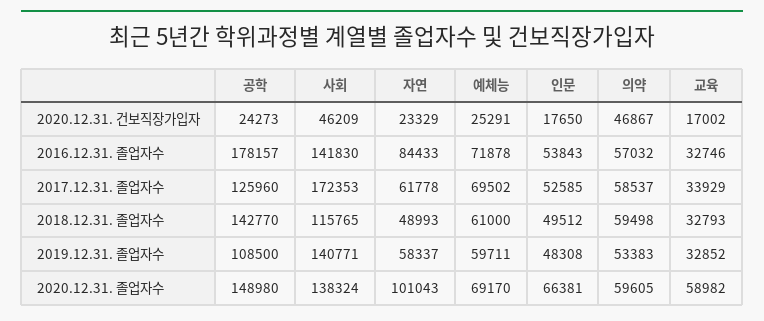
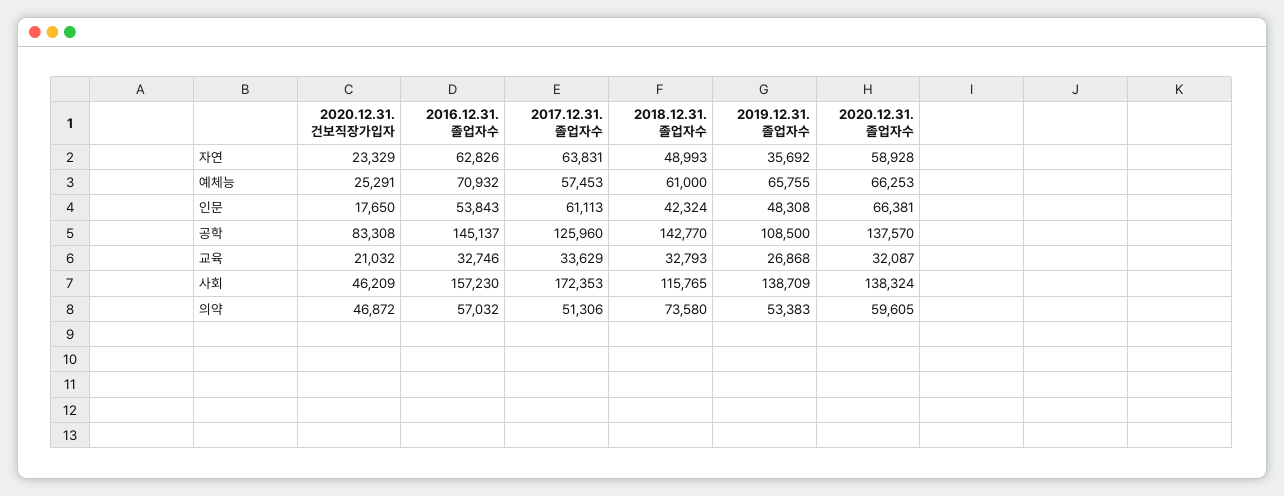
공학, 2020.12.31. 건보직장가입자: 24273 -> 83308
의약, 2020.12.31. 건보직장가입자: 46867 -> 46872
교육, 2020.12.31. 건보직장가입자: 17002 -> 21032
공학, 2016.12.31. 졸업자수: 178157 -> 145137
사회, 2016.12.31. 졸업자수: 141830 -> 157230
자연, 2016.12.31. 졸업자수: 84433 -> 62826
예체능, 2016.12.31. 졸업자수: 71878 -> 70932
자연, 2017.12.31. 졸업자수: 61778 -> 63831
예체능, 2017.12.31. 졸업자수: 69502 -> 57453
인문, 2017.12.31. 졸업자수: 52585 -> 61113
의약, 2017.12.31. 졸업자수: 58537 -> 51306
교육, 2017.12.31. 졸업자수: 33929 -> 33629
인문, 2018.12.31. 졸업자수: 49512 -> 42324
의약, 2018.12.31. 졸업자수: 59498 -> 73580
사회, 2019.12.31. 졸업자수: 140771 -> 138709
자연, 2019.12.31. 졸업자수: 58337 -> 35692
예체능, 2019.12.31. 졸업자수: 59711 -> 65755
교육, 2019.12.31. 졸업자수: 32852 -> 26868
공학, 2020.12.31. 졸업자수: 148980 -> 137570
자연, 2020.12.31. 졸업자수: 101043 -> 58928
예체능, 2020.12.31. 졸업자수: 69170 -> 66253
교육, 2020.12.31. 졸업자수: 58982 -> 32087

